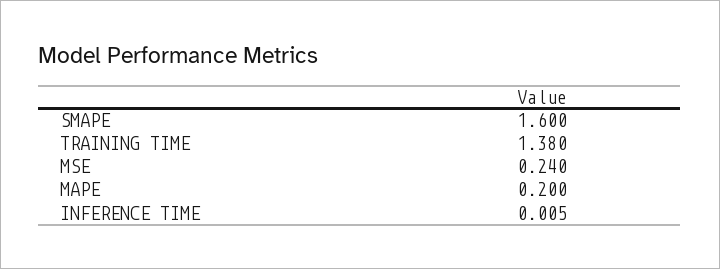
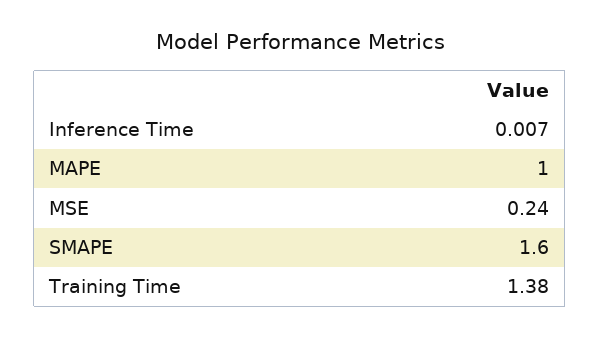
MAPE: 0.2 -> 1
INFERENCE TIME: 0.005 -> 0.007

